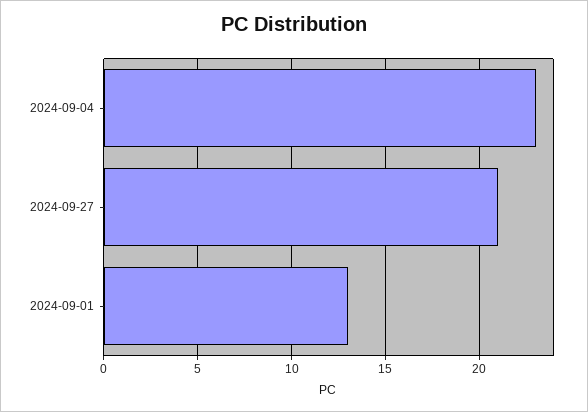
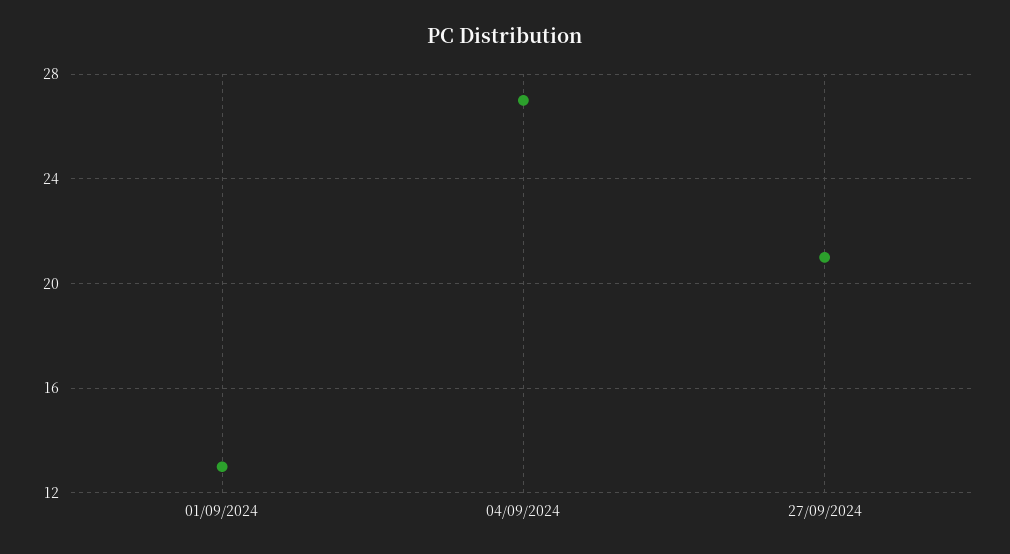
2024-09-04: 23 -> 27

